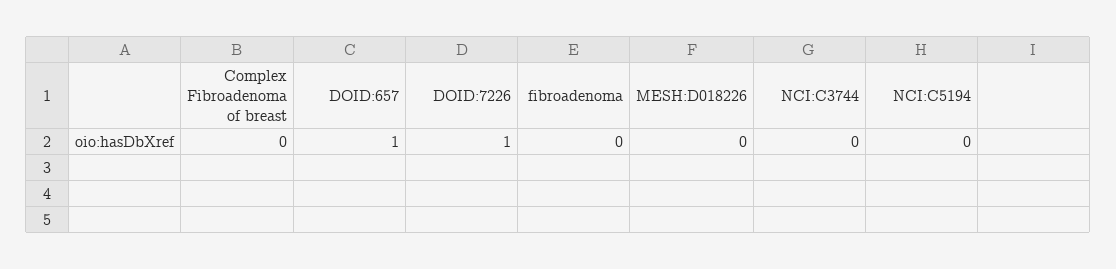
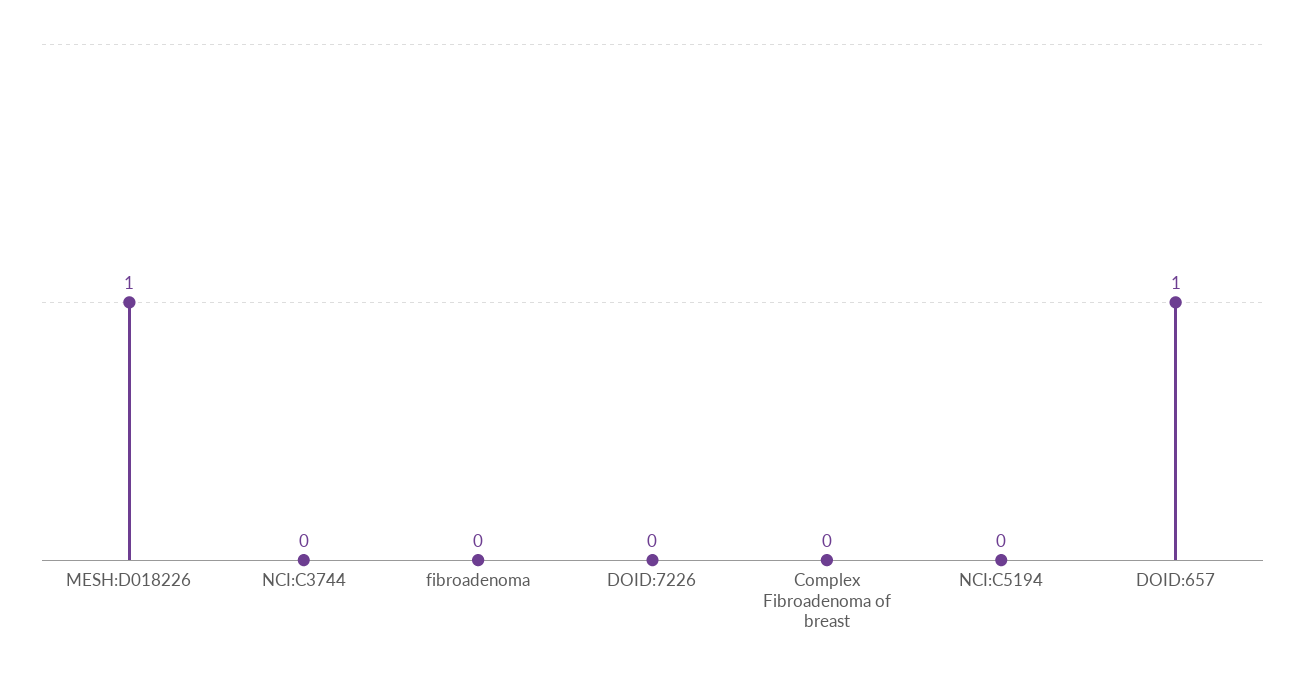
DOID:7226: 1 -> 0
MESH:D018226: 0 -> 1

